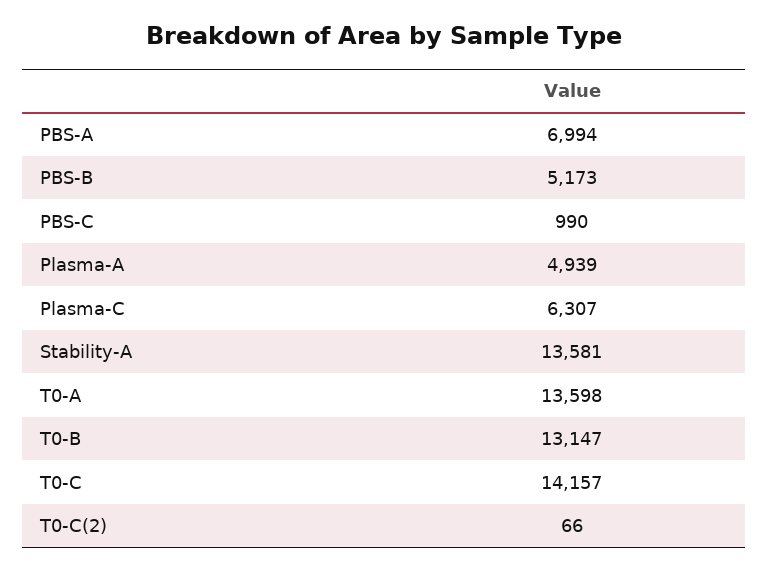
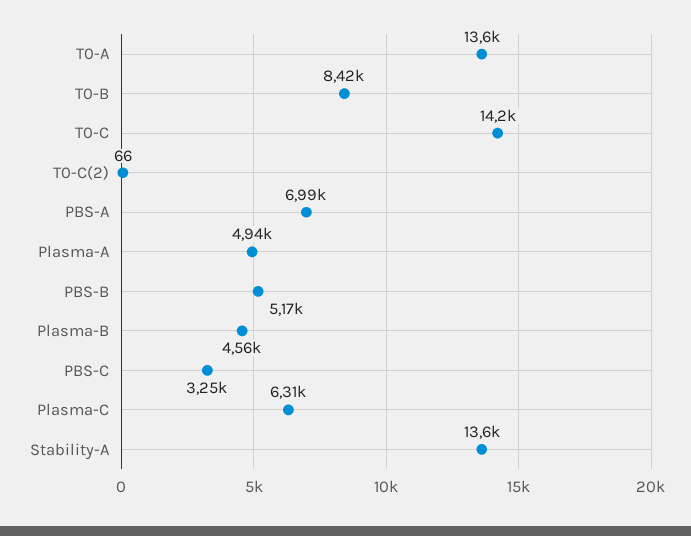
PBS-C: 990 -> 3250
T0-B: 13147 -> 8420
Plasma-B: none -> 4560

